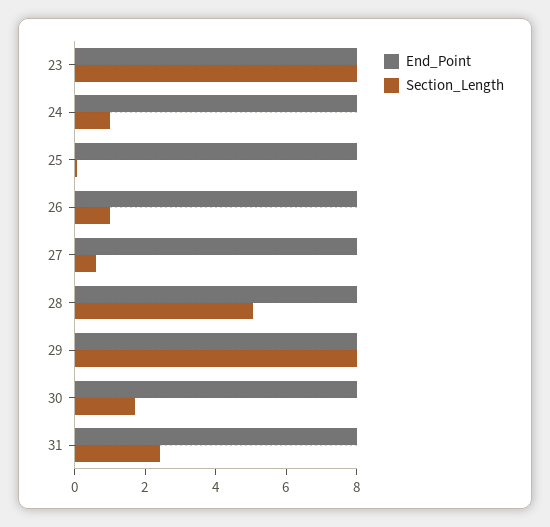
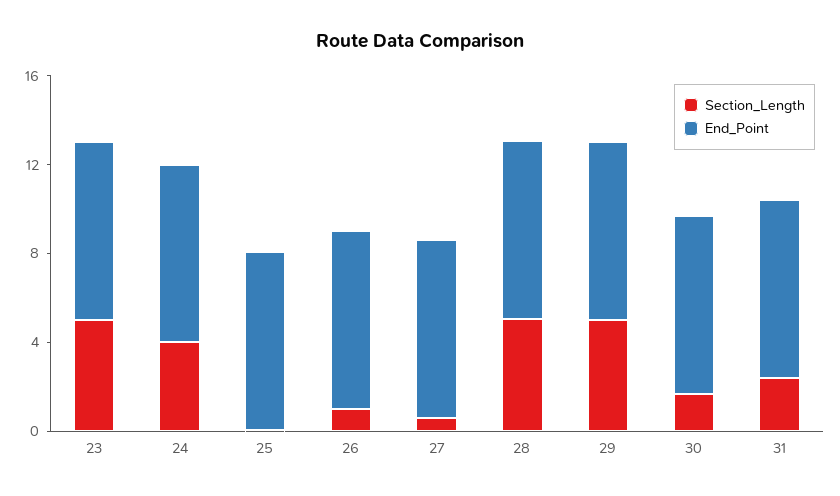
Section_Length, 23: 8 -> 5
Section_Length, 24: 1 -> 4
Section_Length, 29: 8 -> 5

